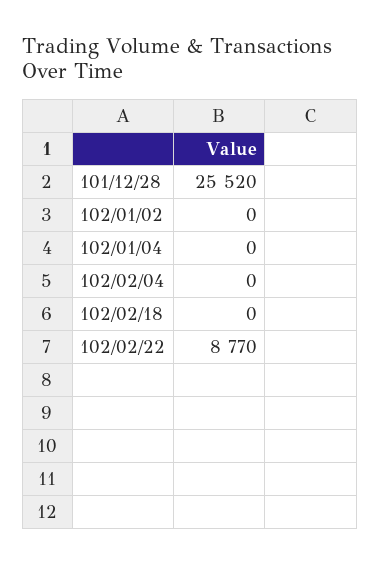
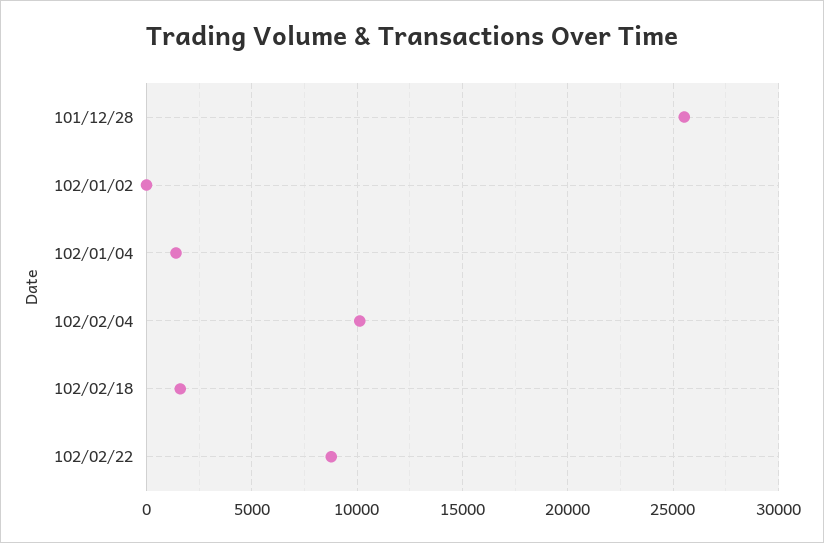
102/01/04: 0 -> 1500
102/02/04: 0 -> 10000
102/02/18: 0 -> 1500

